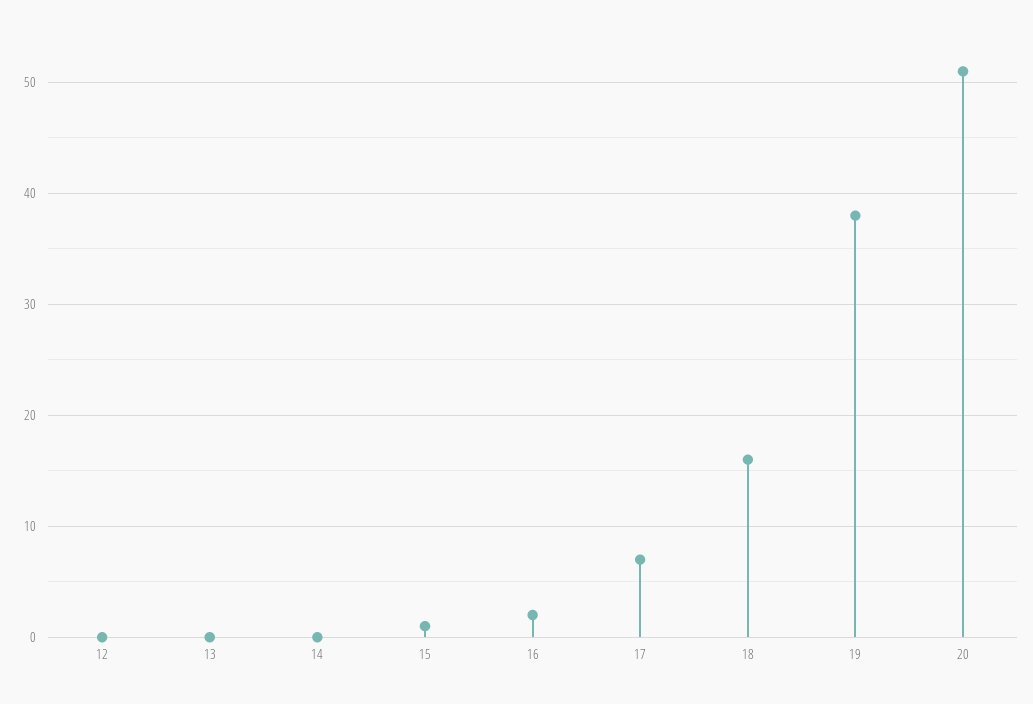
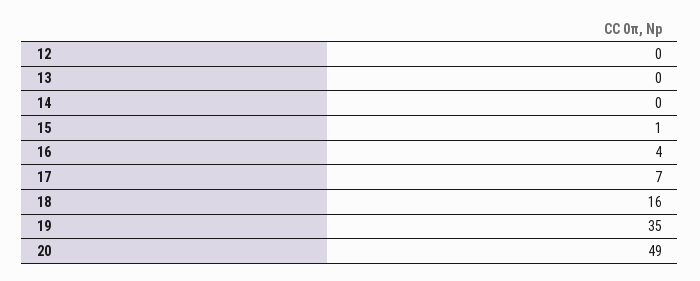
16: 2 -> 4
19: 38 -> 35
20: 51 -> 49

